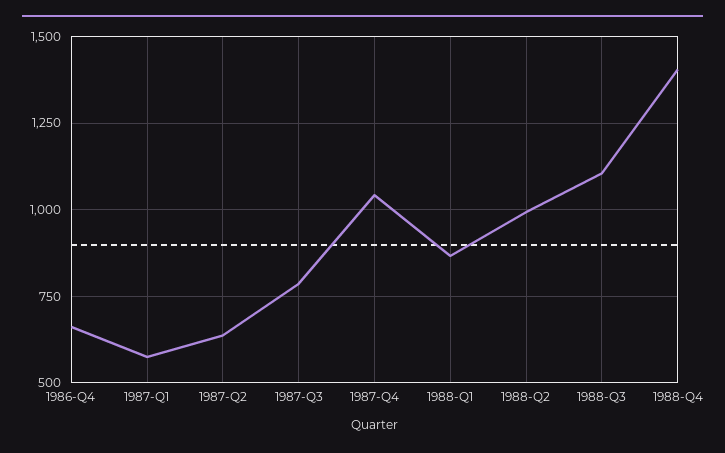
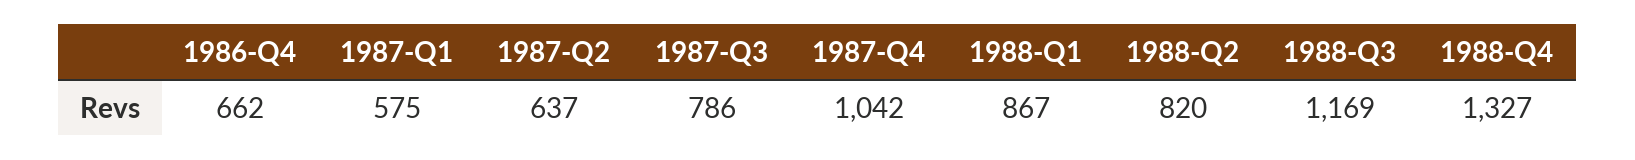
1988-Q2: 1000 -> 820
1988-Q3: 1100 -> 1169
1988-Q4: 1400 -> 1327

